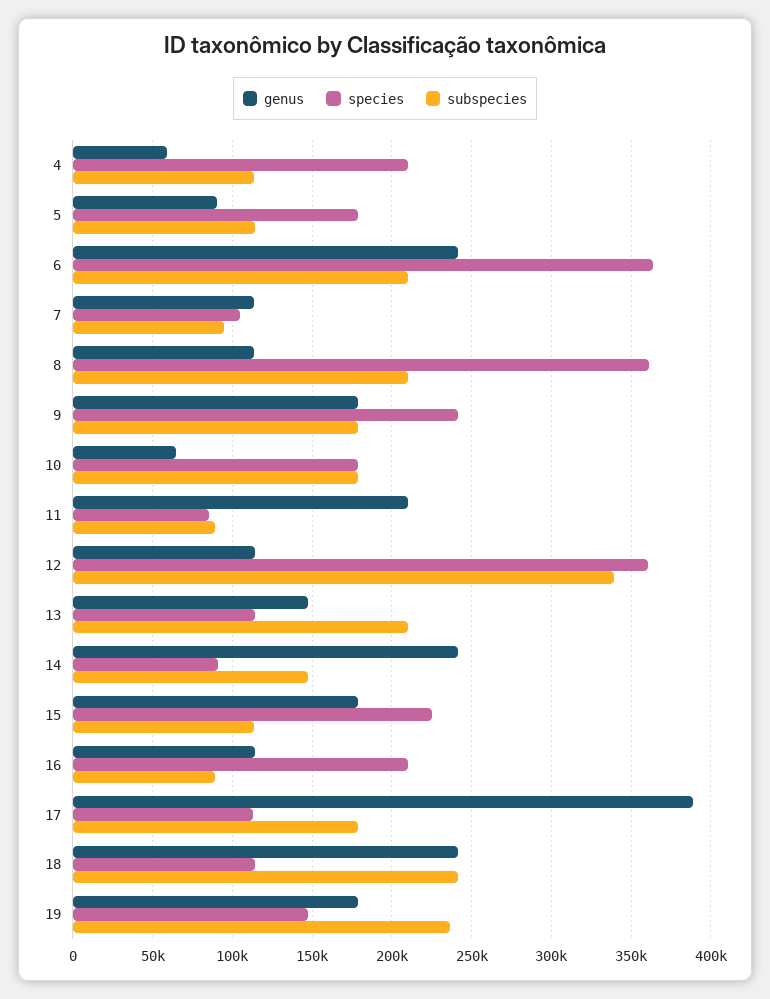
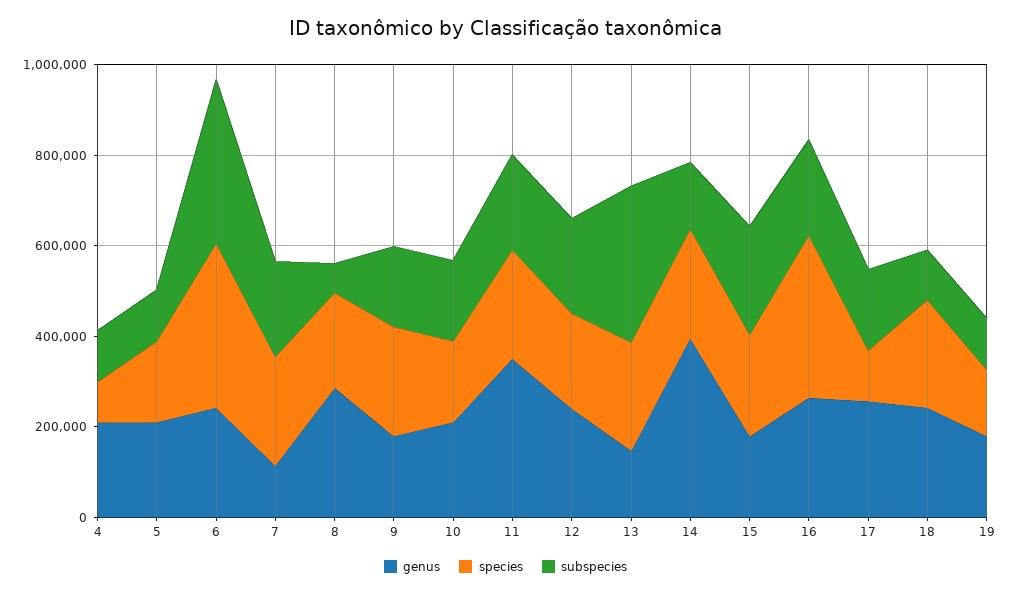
genus, 4: 60000 -> 200000
species, 4: 210000 -> 100000
genus, 5: 90000 -> 200000
subspecies, 6: 210000 -> 350000
species, 7: 105000 -> 250000
subspecies, 7: 95000 -> 200000
genus, 8: 115000 -> 300000
species, 8: 360000 -> 200000
subspecies, 8: 210000 -> 50000
genus, 10: 65000 -> 200000
genus, 11: 210000 -> 350000
species, 11: 85000 -> 250000
subspecies, 11: 90000 -> 200000
genus, 12: 115000 -> 250000
species, 12: 360000 -> 200000
subspecies, 12: 340000 -> 200000
species, 13: 115000 -> 250000
subspecies, 13: 210000 -> 350000
genus, 14: 240000 -> 400000
species, 14: 90000 -> 250000
subspecies, 15: 115000 -> 250000
genus, 16: 115000 -> 250000
species, 16: 210000 -> 350000
subspecies, 16: 90000 -> 200000
genus, 17: 390000 -> 250000
species, 18: 115000 -> 250000
subspecies, 18: 240000 -> 100000
subspecies, 19: 235000 -> 100000

